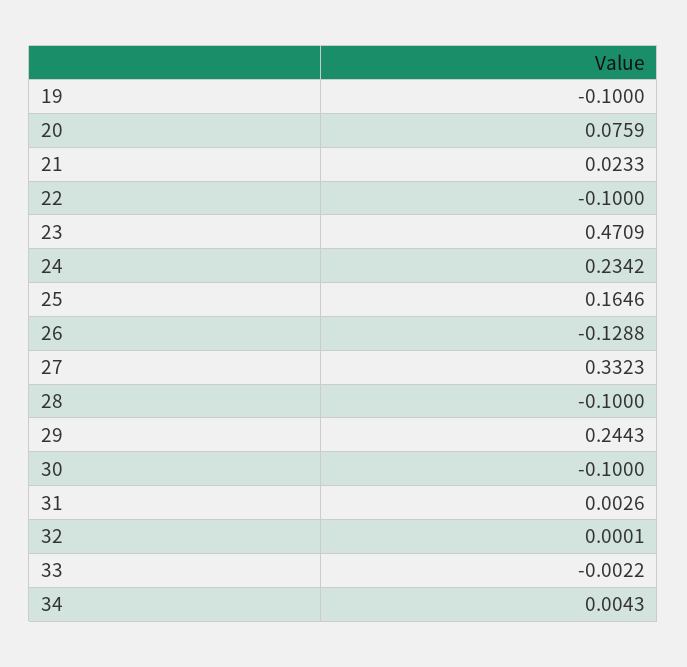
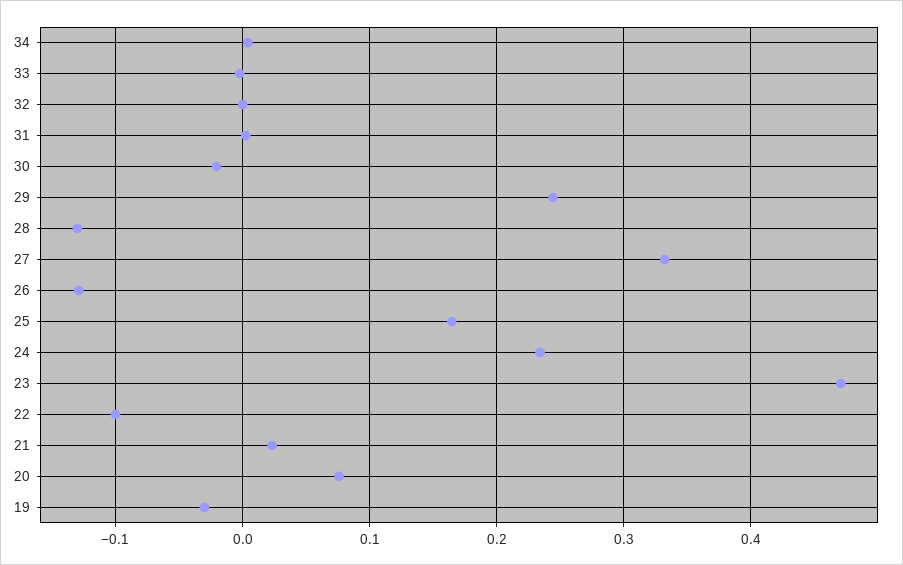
19: -0.1 -> -0.03
28: -0.1 -> -0.13
30: -0.1 -> -0.02

